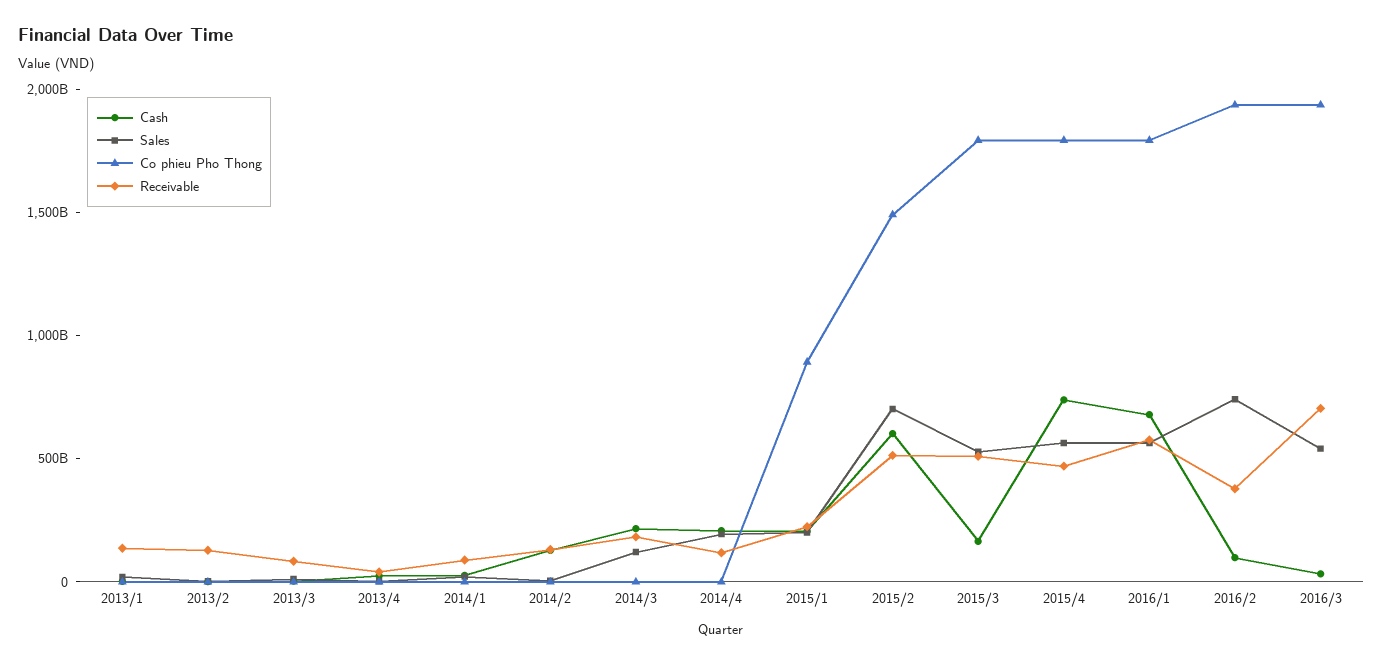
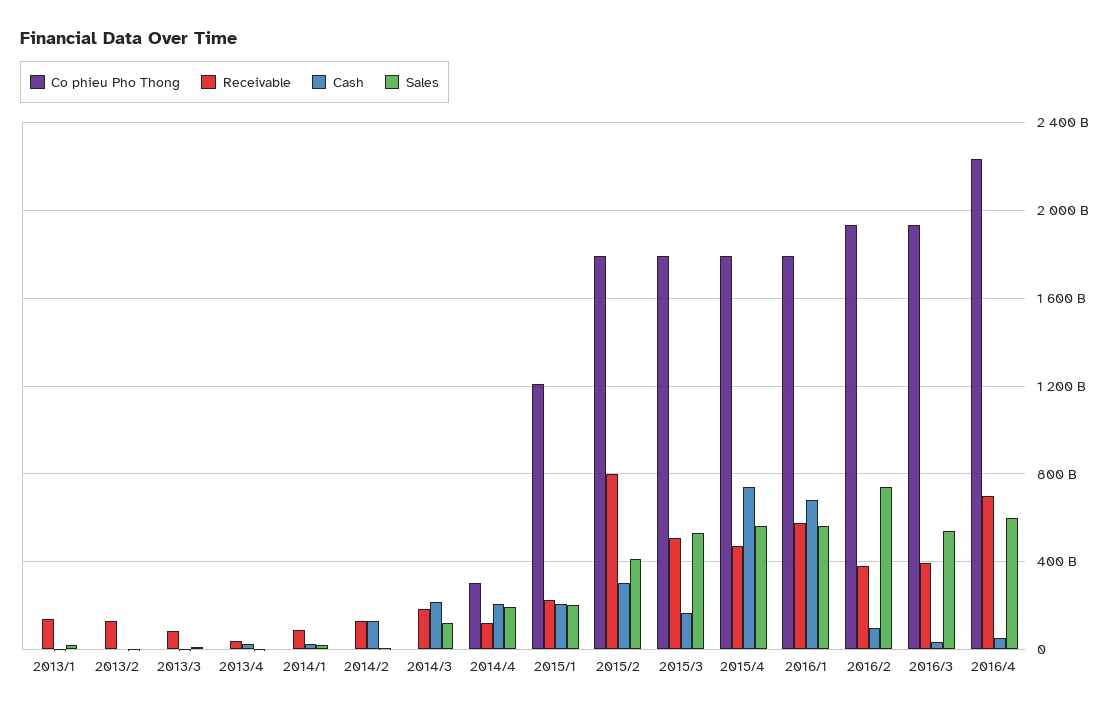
Co phieu Pho Thong, 2014/4: 0 -> 300000000000
Co phieu Pho Thong, 2015/1: 900000000000 -> 1200000000000
Cash, 2015/2: 600000000000 -> 300000000000
Sales, 2015/2: 700000000000 -> 400000000000
Co phieu Pho Thong, 2015/2: 1500000000000 -> 1800000000000
Receivable, 2015/2: 500000000000 -> 800000000000
Receivable, 2016/3: 700000000000 -> 400000000000
Co phieu Pho Thong, 2016/4: none -> 2250000000000
Receivable, 2016/4: none -> 700000000000
Cash, 2016/4: none -> 50000000000
Sales, 2016/4: none -> 600000000000

